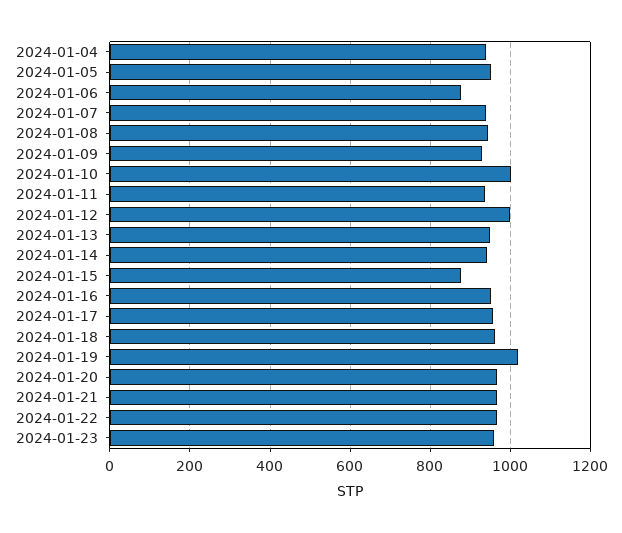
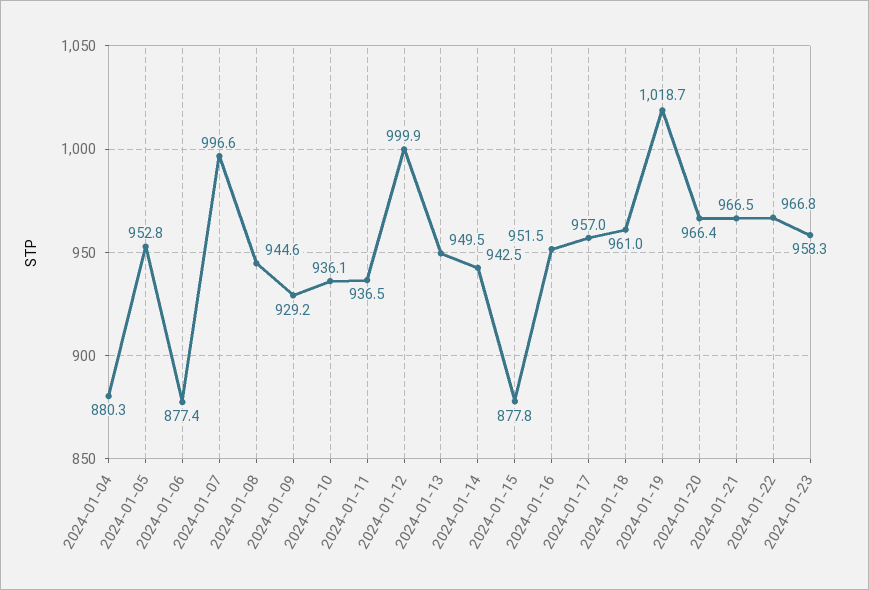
2024-01-04: 940 -> 880.3
2024-01-07: 940 -> 996.6
2024-01-10: 1000 -> 936.1

